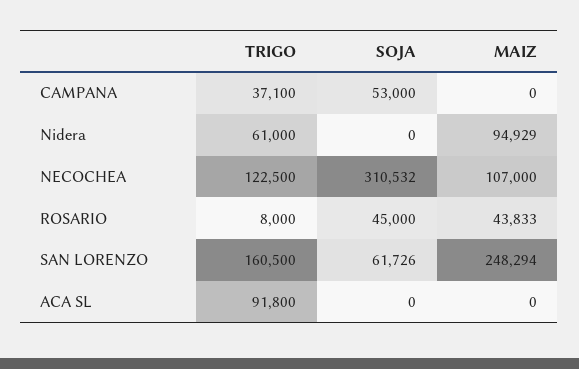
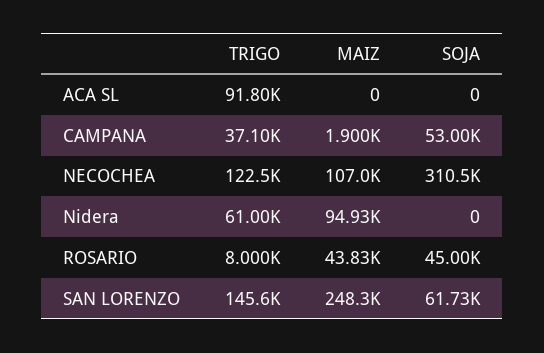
MAIZ, CAMPANA: 0 -> 1900
TRIGO, SAN LORENZO: 160500 -> 145600

